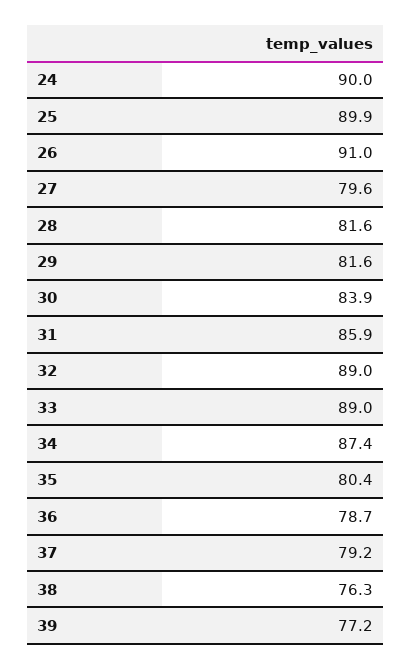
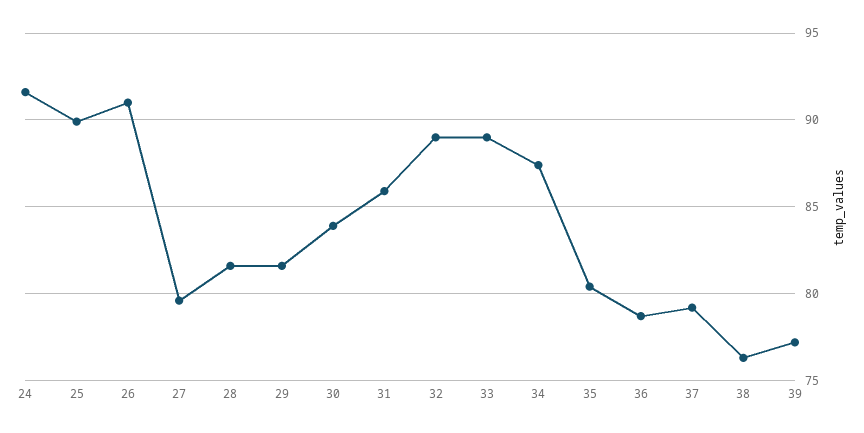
24: 90 -> 91.5

